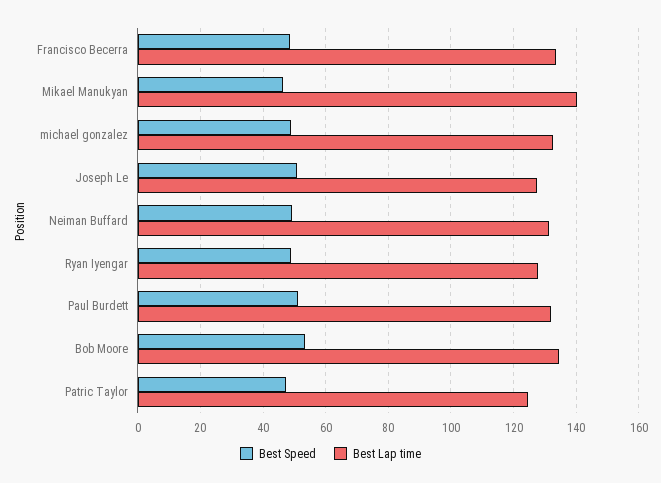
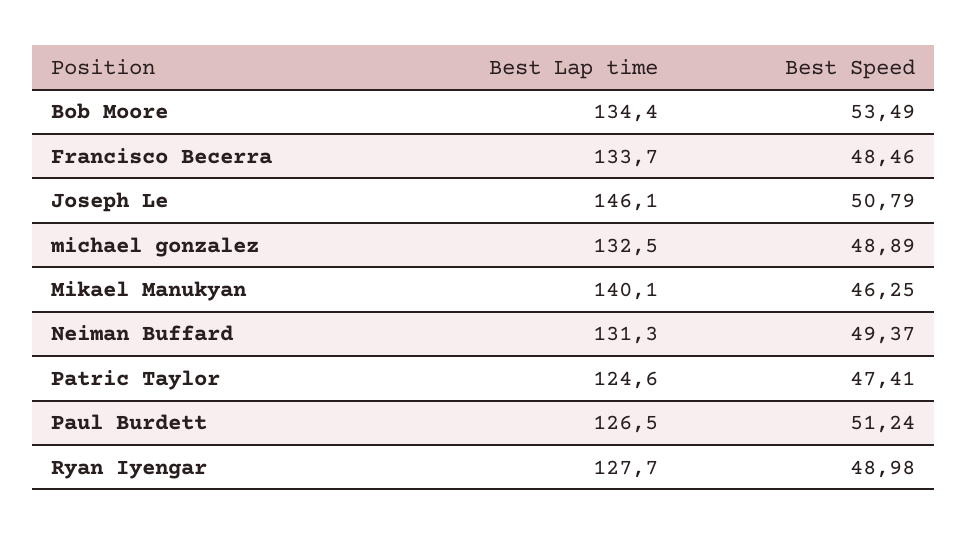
Best Lap time, Joseph Le: 128 -> 146.1
Best Lap time, Paul Burdett: 132 -> 126.5

